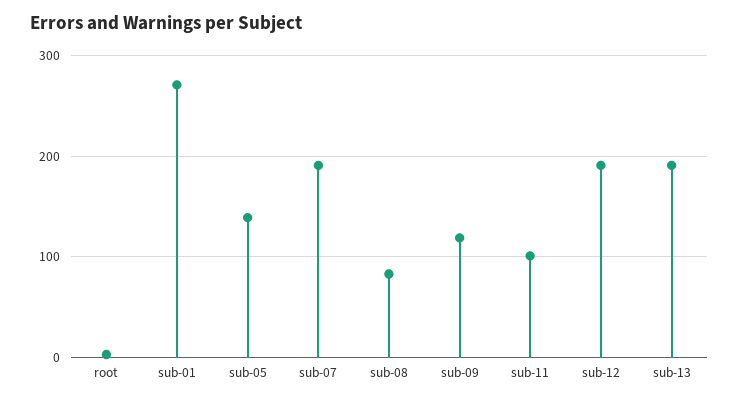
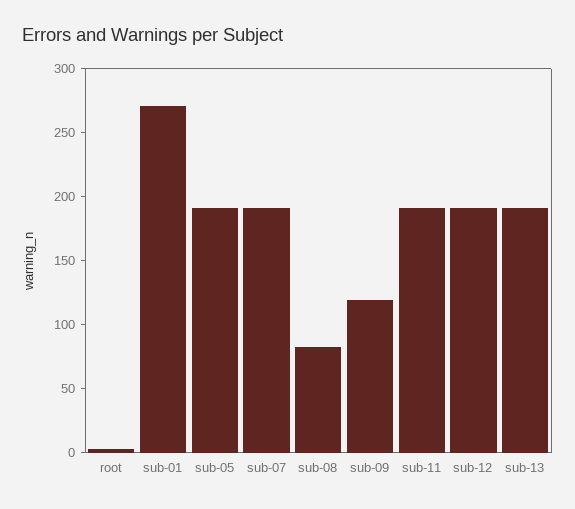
sub-05: 140 -> 190
sub-11: 100 -> 190

